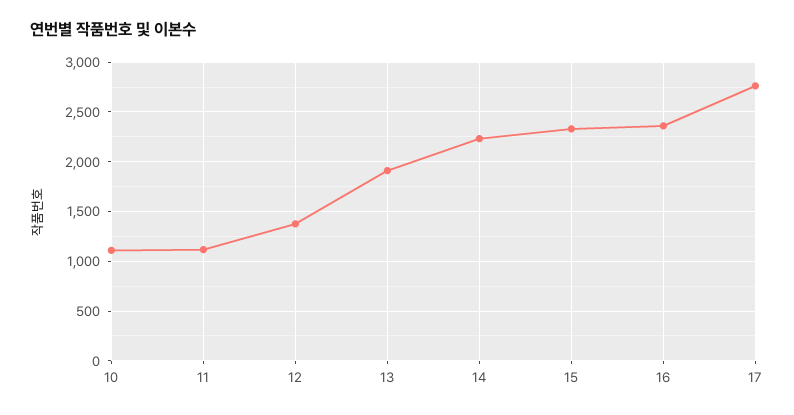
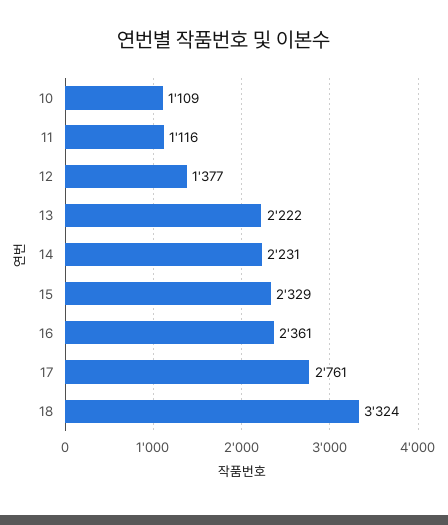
13: 1900 -> 2222
18: none -> 3324

